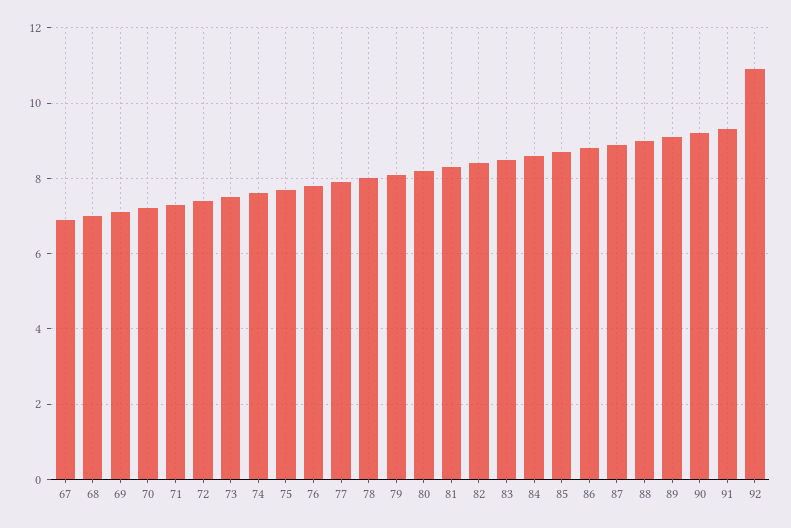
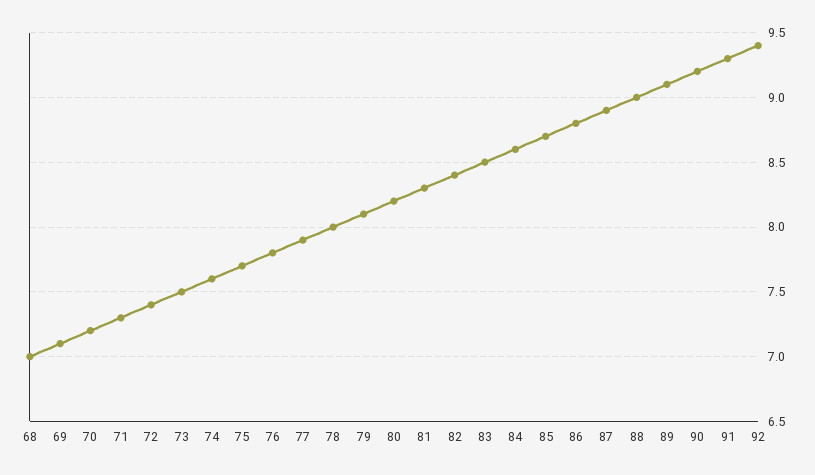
67: 7 -> none
92: 11 -> 9.4

